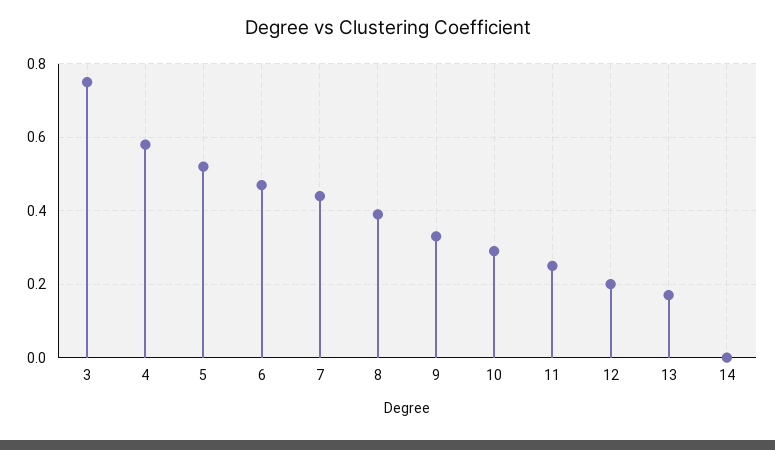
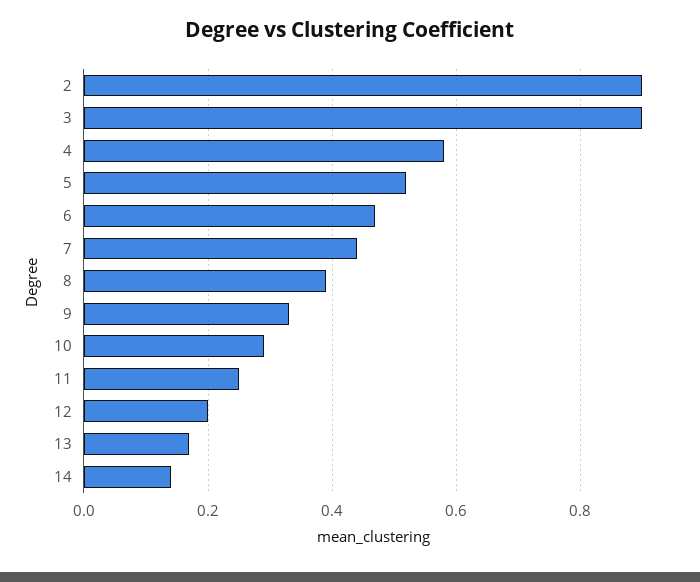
3: 0.75 -> 0.9
14: 0 -> 0.15
2: none -> 0.9

